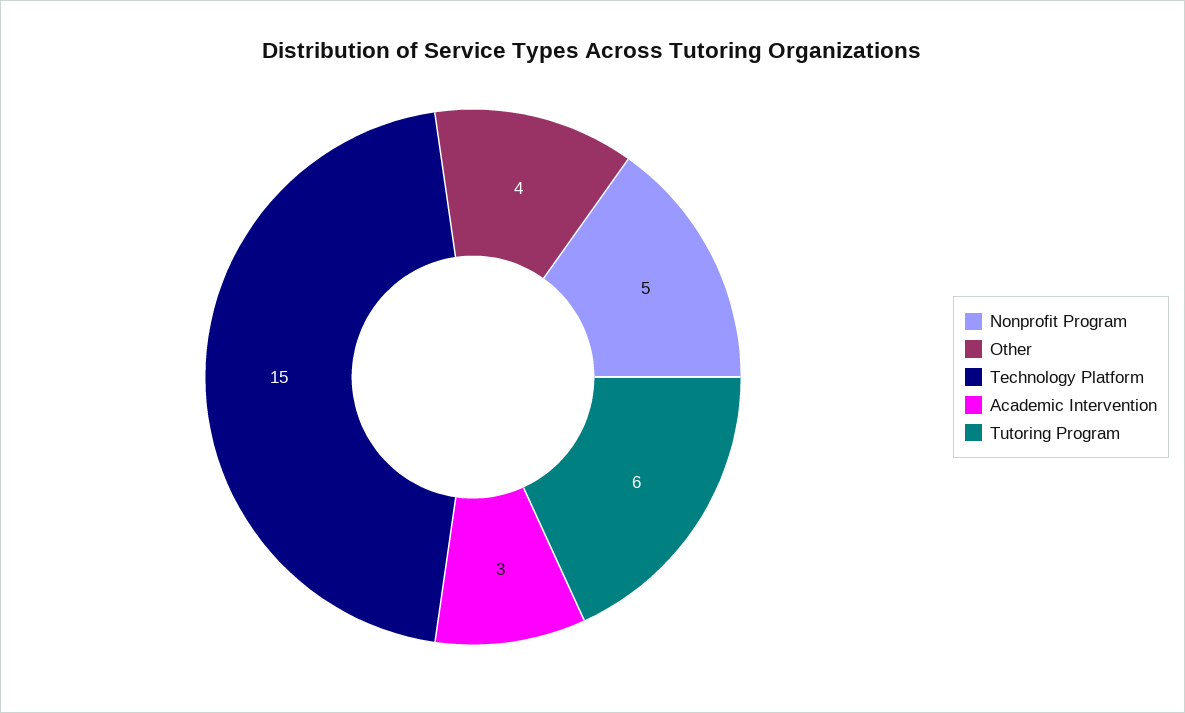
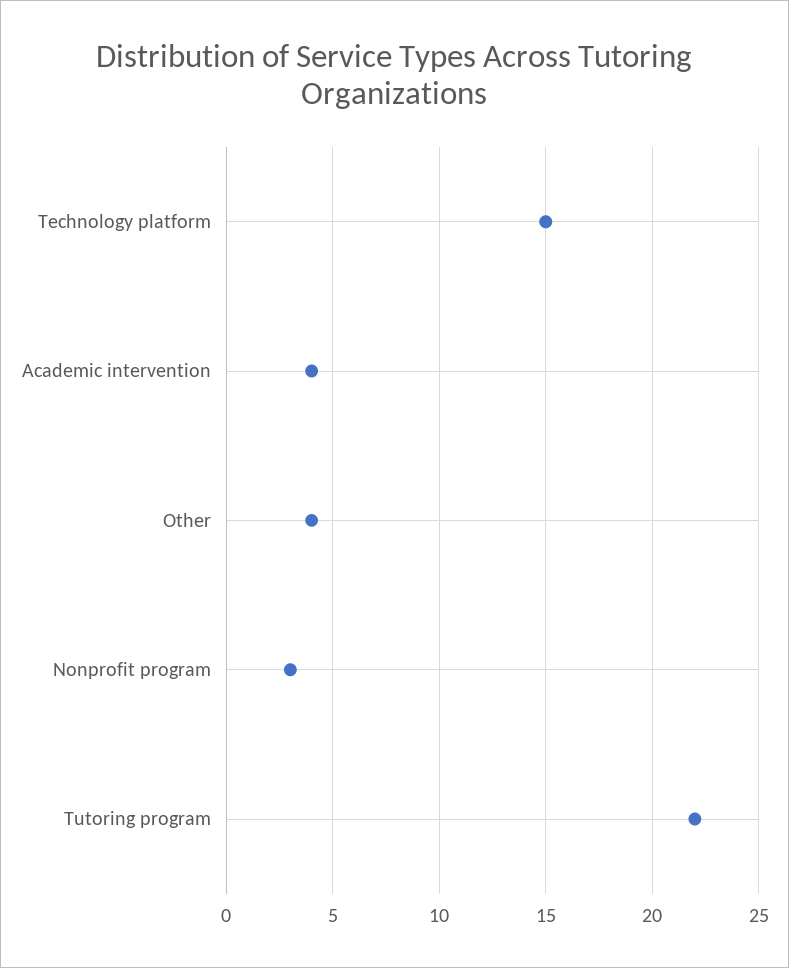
Nonprofit Program: 5 -> 3
Academic Intervention: 3 -> 4
Tutoring Program: 6 -> 22

